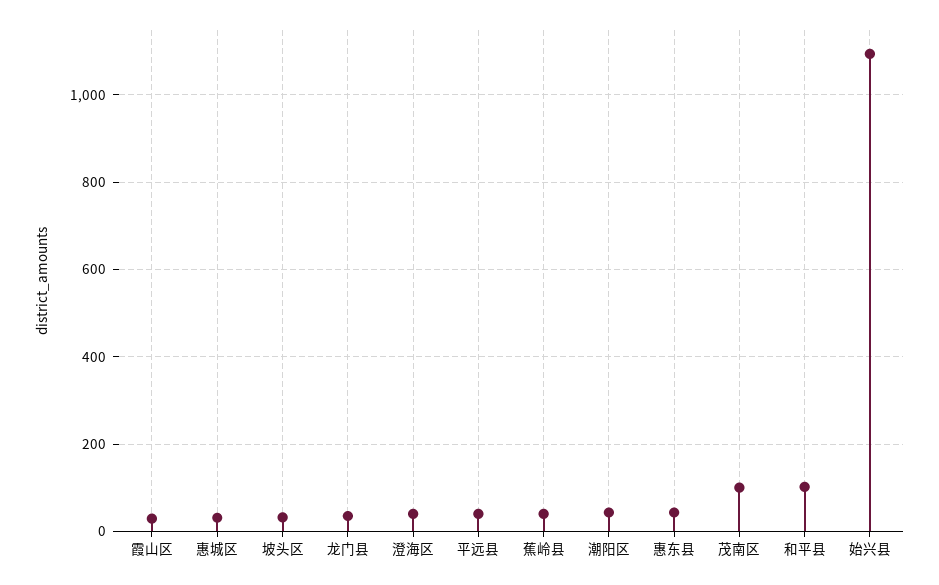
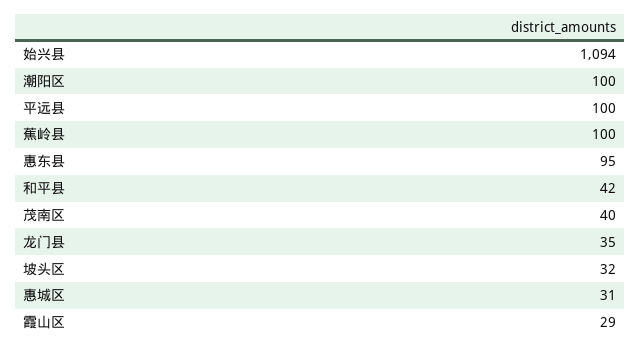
澄海区: 40 -> none
平远县: 40 -> 100
蕉岭县: 40 -> 100
潮阳区: 40 -> 100
惠东县: 40 -> 95
茂南区: 100 -> 40
和平县: 100 -> 42

